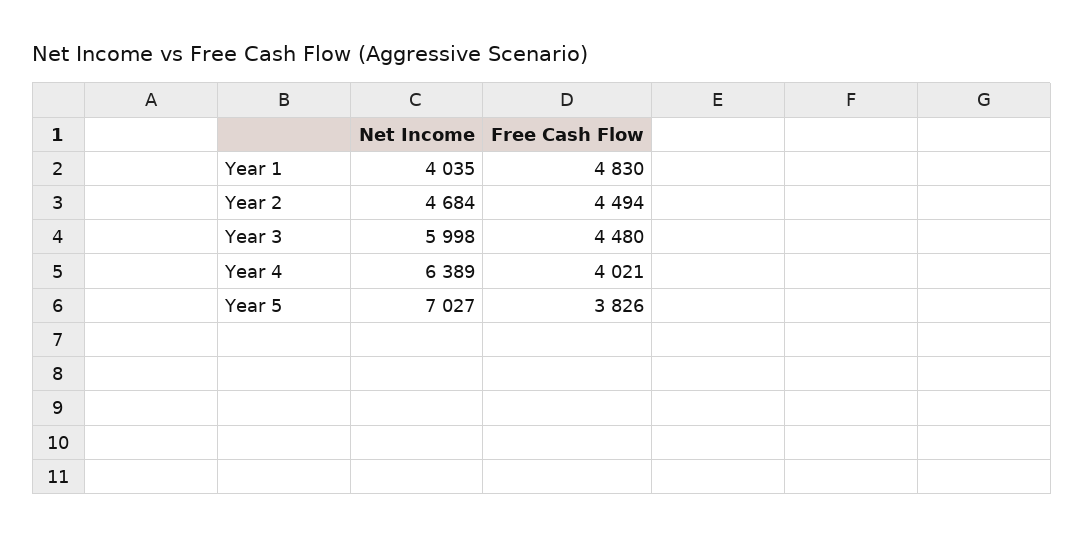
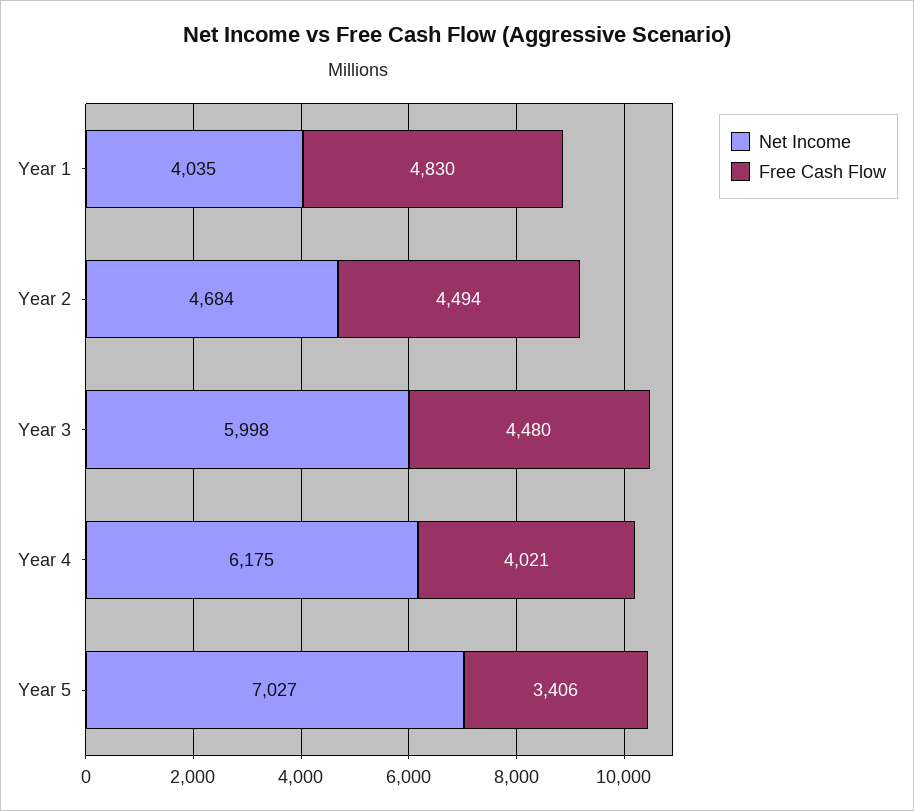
Net Income, Year 4: 6389 -> 6175
Free Cash Flow, Year 5: 3826 -> 3406

